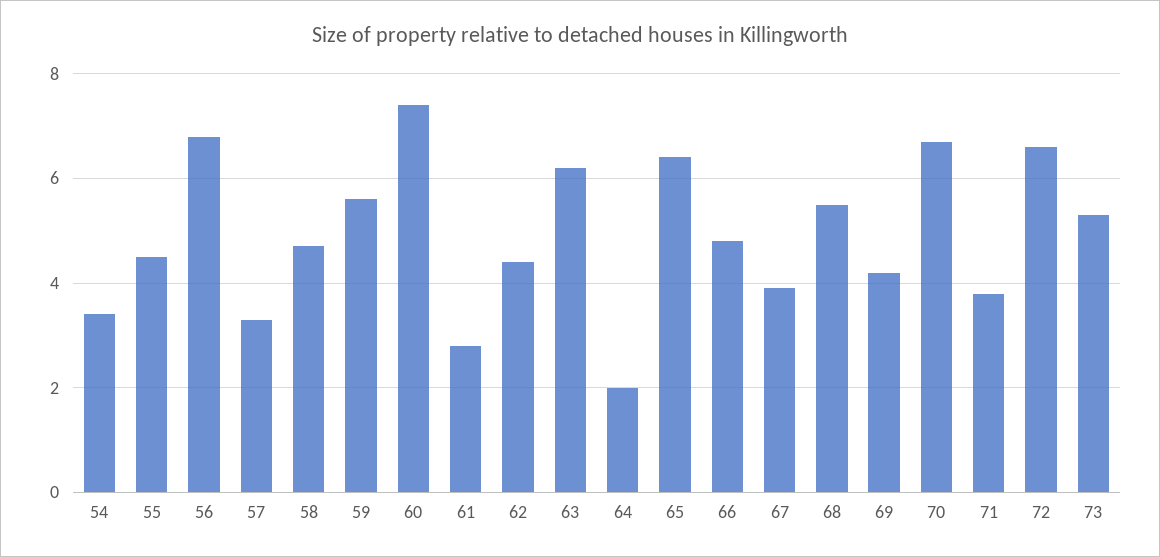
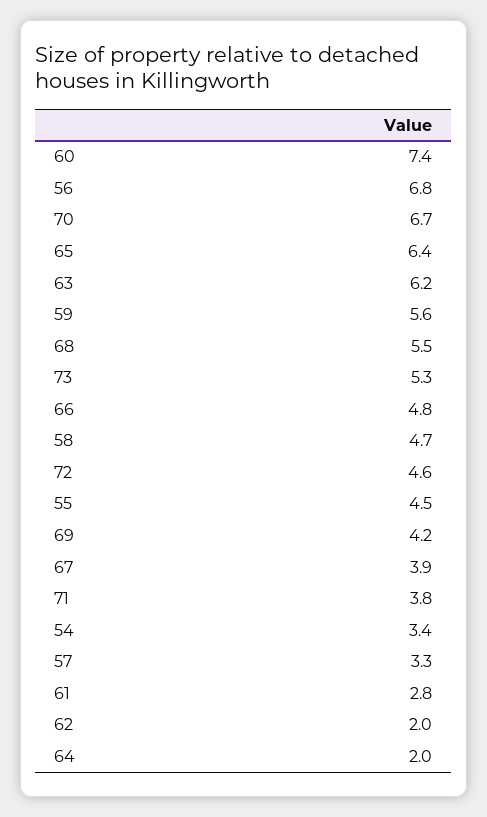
62: 4.5 -> 2
72: 6.5 -> 4.6

